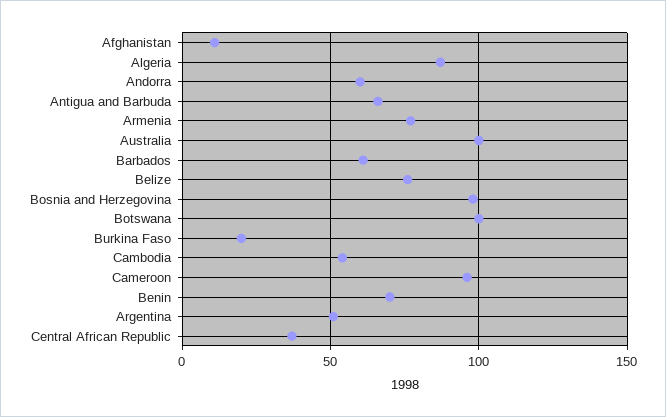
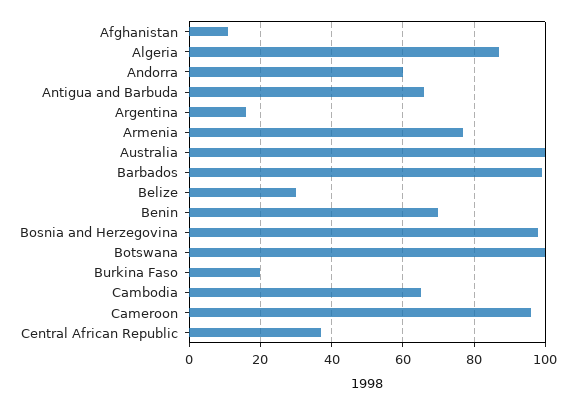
Barbados: 60 -> 100
Belize: 75 -> 30
Cambodia: 55 -> 65
Argentina: 50 -> 15

